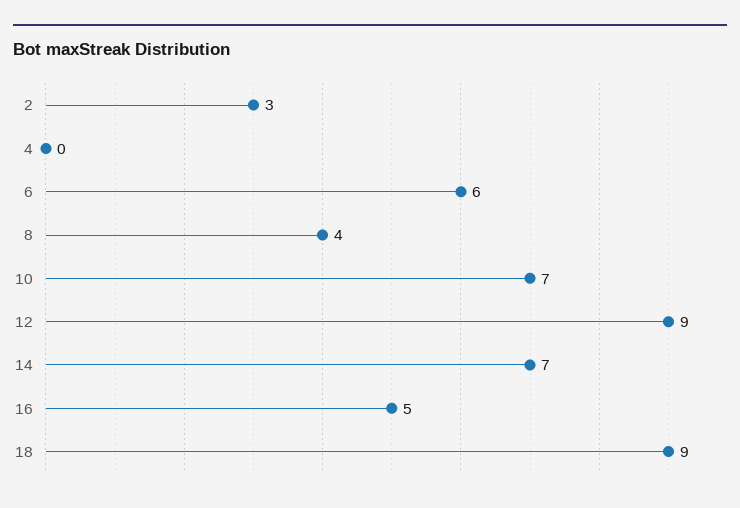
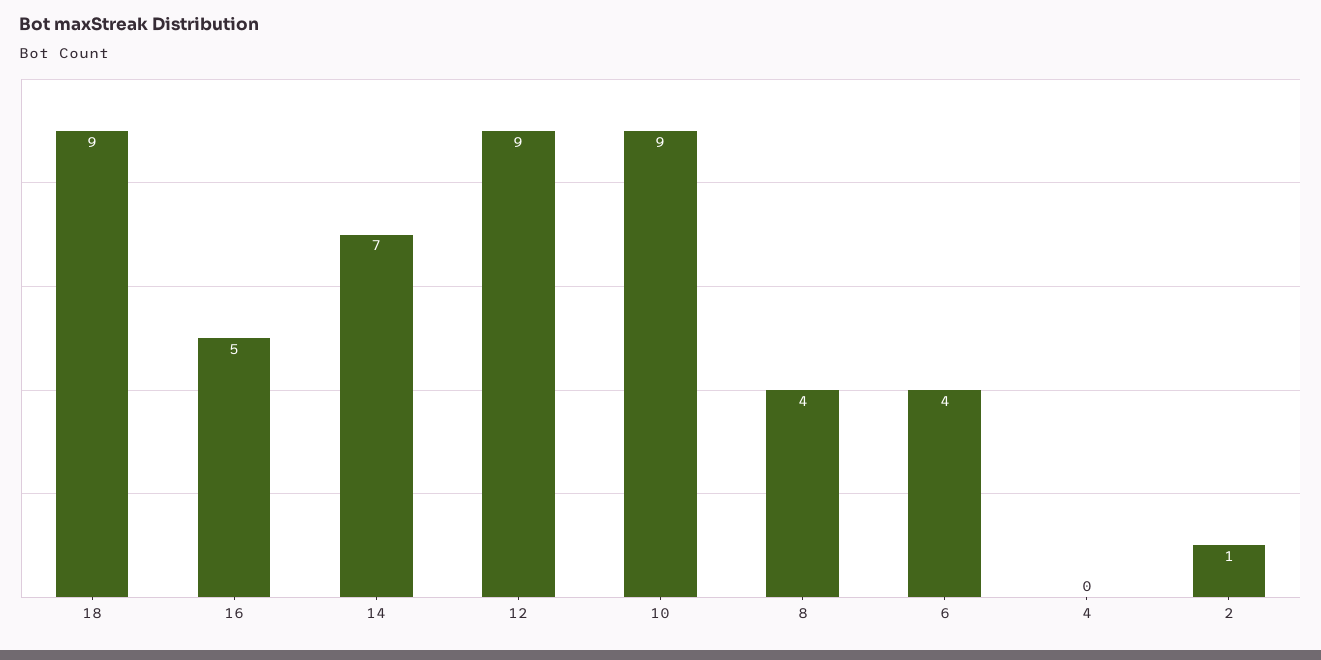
2: 3 -> 1
6: 6 -> 4
10: 7 -> 9

